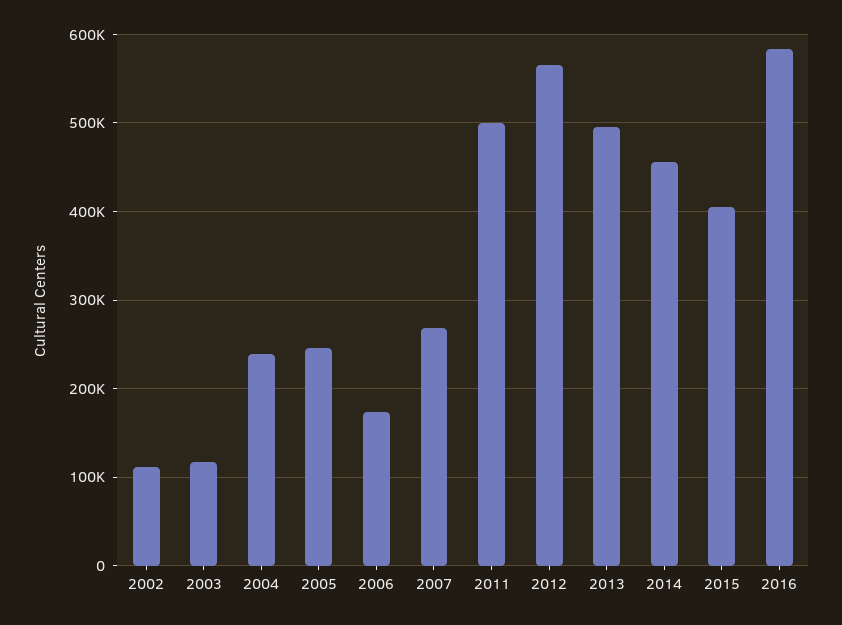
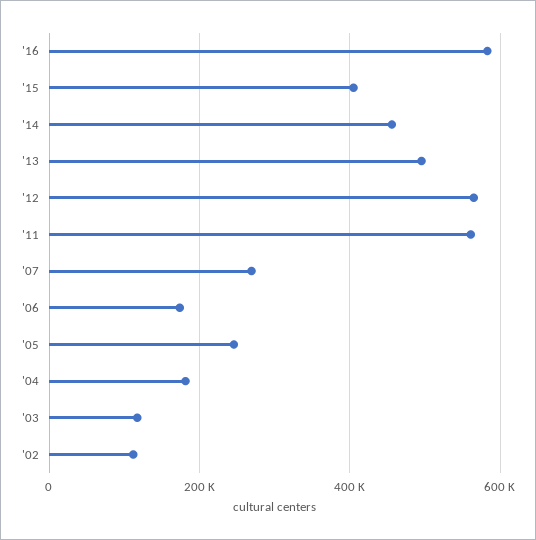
2004: 240000 -> 180000
2011: 500000 -> 560000

